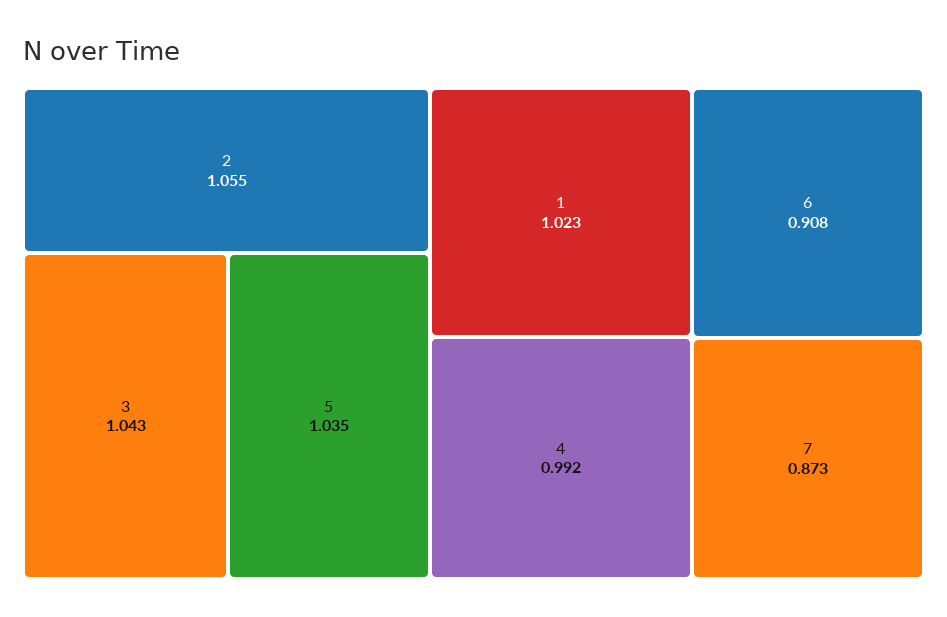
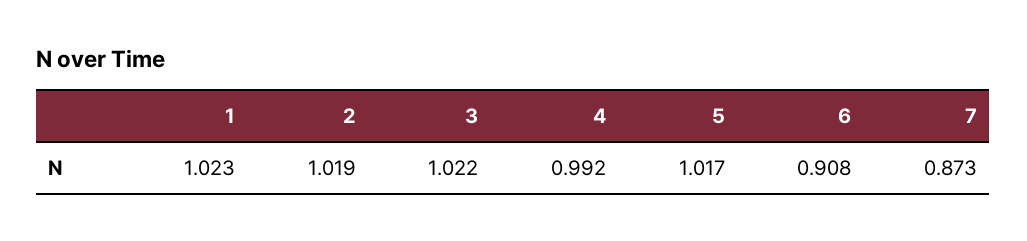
2: 1.055 -> 1.019
3: 1.043 -> 1.022
5: 1.035 -> 1.017

